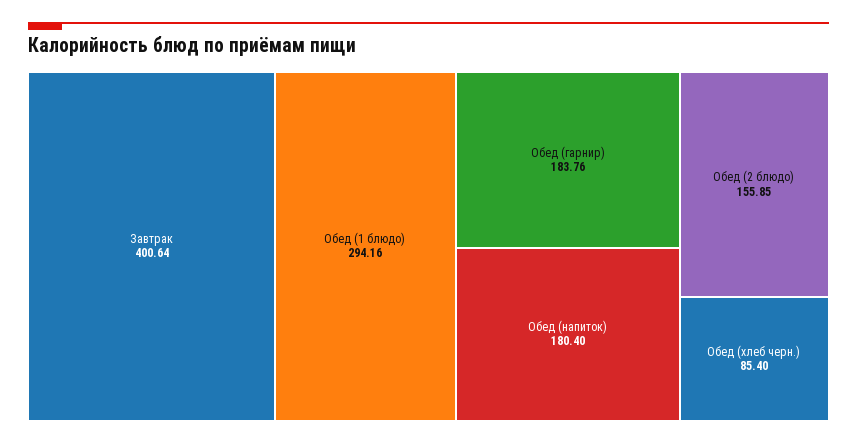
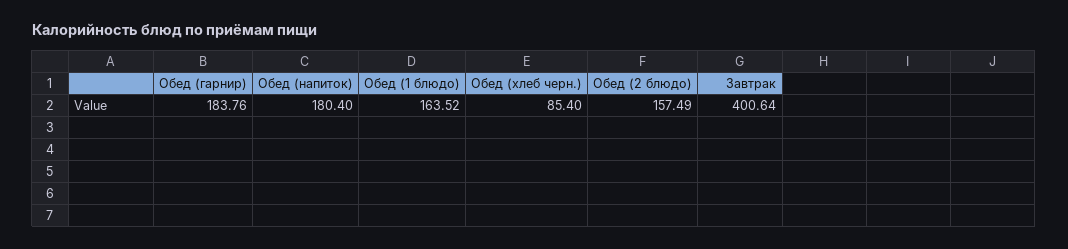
Обед (1 блюдо): 294.16 -> 163.52
Обед (2 блюдо): 155.85 -> 157.49

